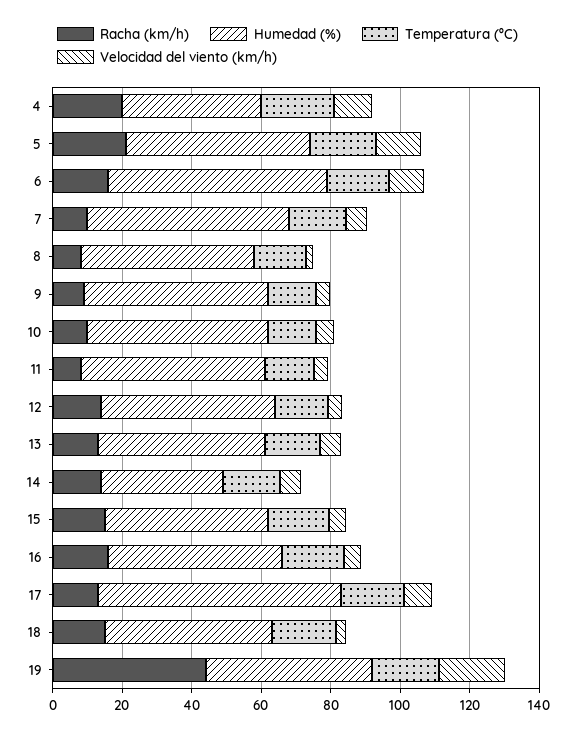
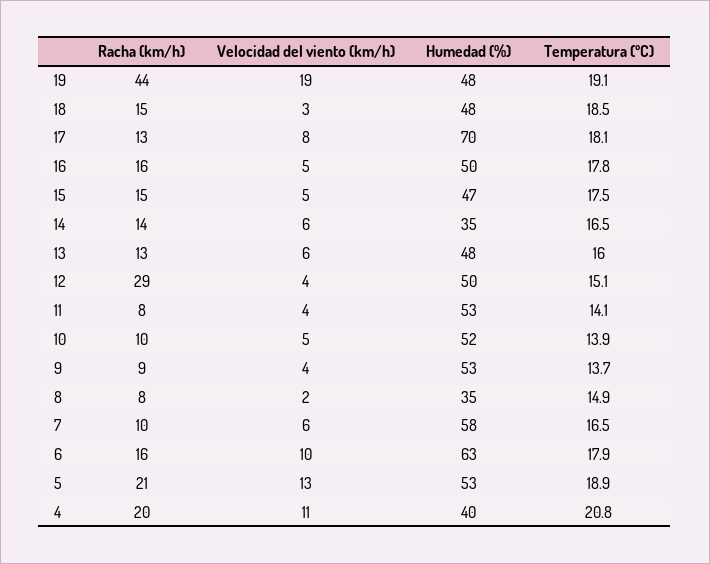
Humedad (%), 8: 50 -> 35
Racha (km/h), 12: 15 -> 29

